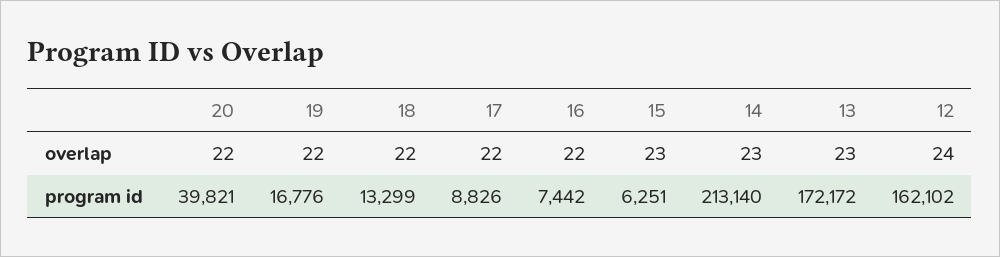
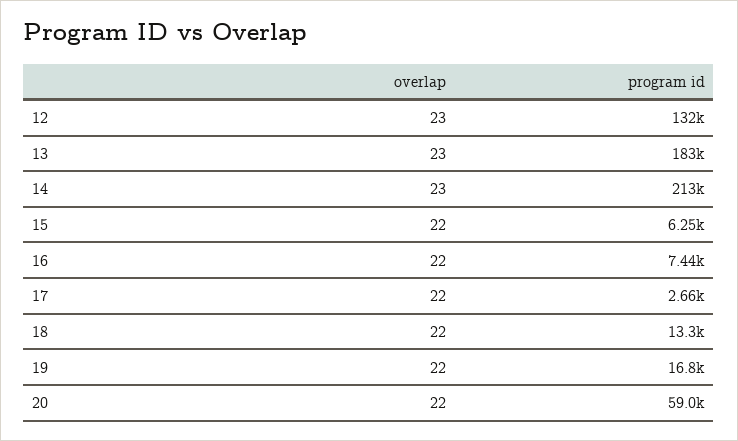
15, overlap: 23 -> 22
12, overlap: 24 -> 23
20, program id: 39821 -> 59000
17, program id: 8826 -> 2660
13, program id: 172172 -> 183000
12, program id: 162102 -> 132000

